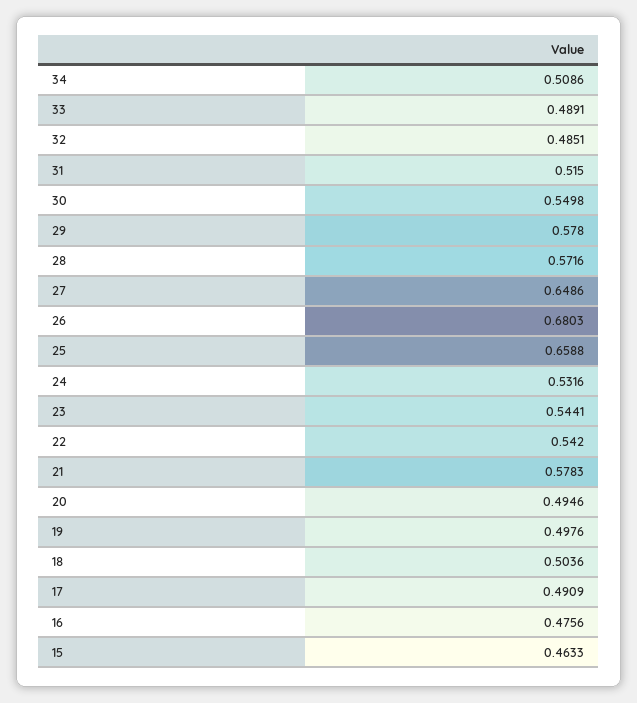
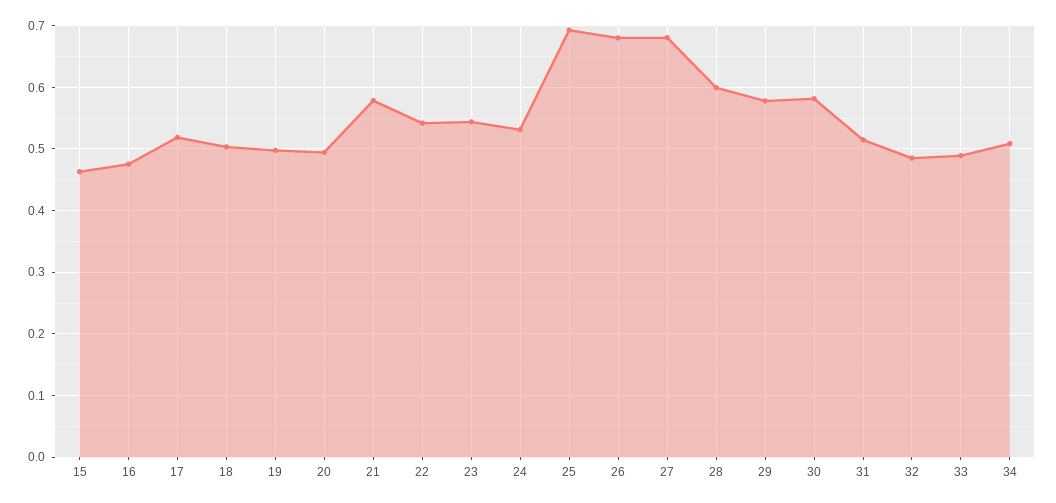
30: 0.5498 -> 0.58
28: 0.5716 -> 0.6
27: 0.6486 -> 0.68
25: 0.6588 -> 0.69
17: 0.4909 -> 0.52

